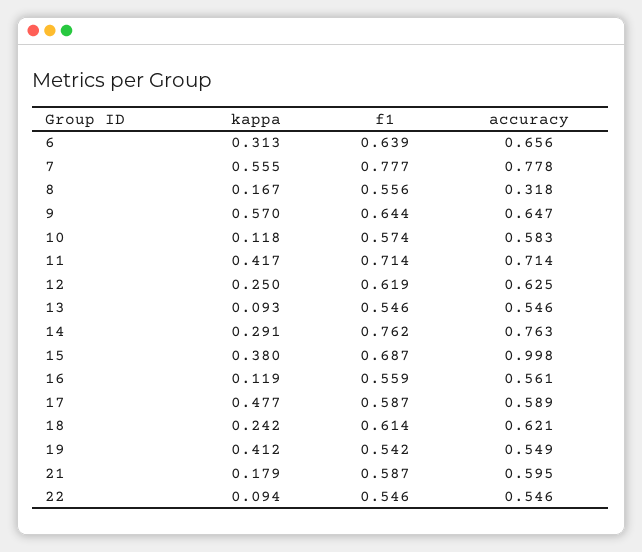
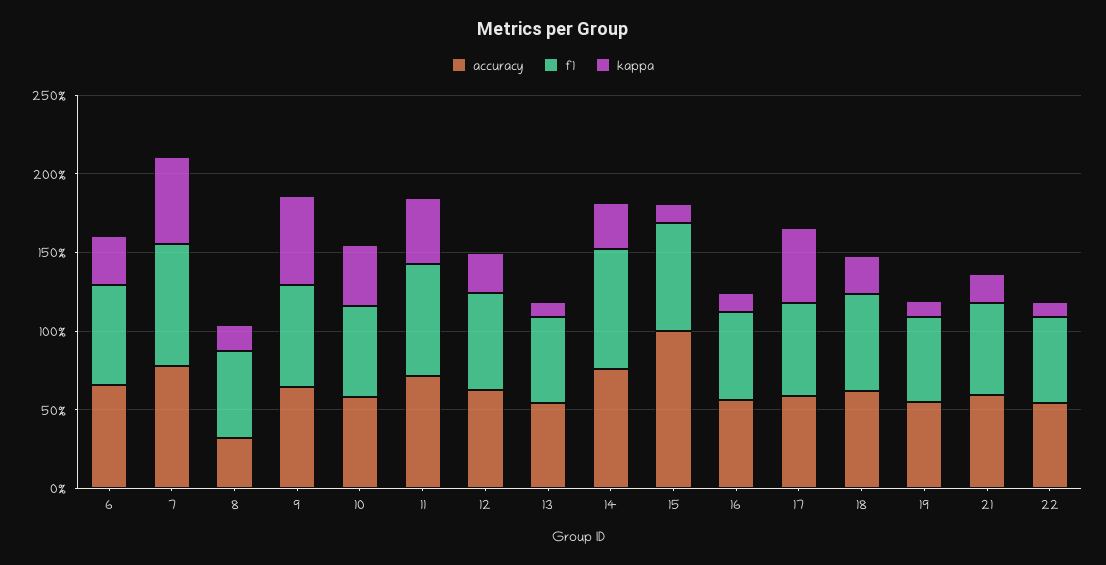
kappa, 10: 0.118 -> 0.4
kappa, 15: 0.38 -> 0.1
kappa, 19: 0.412 -> 0.1

